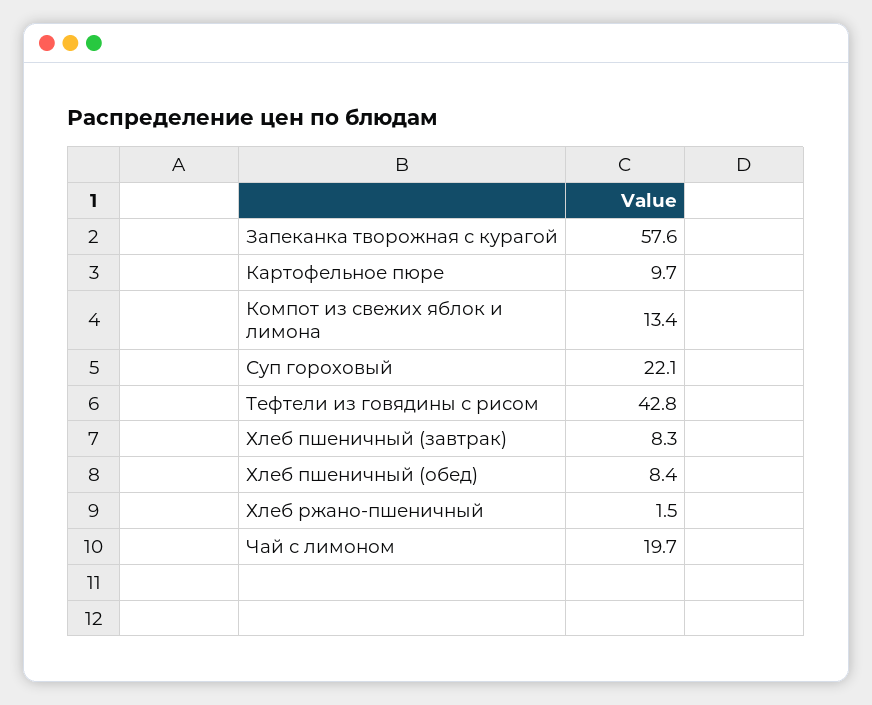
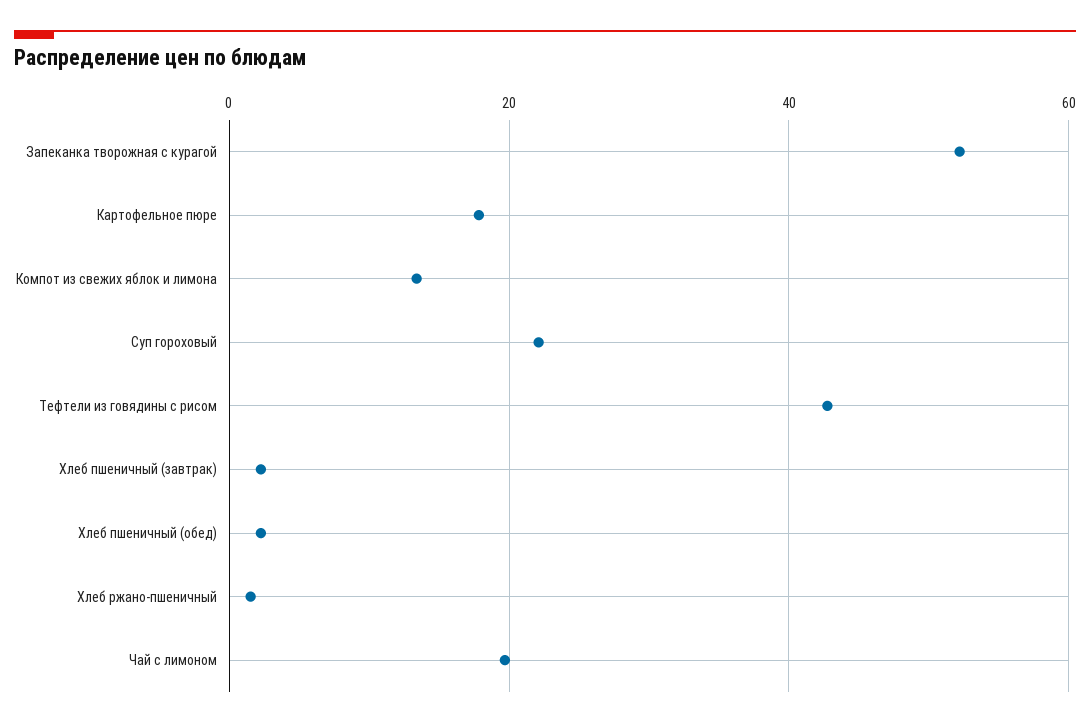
Запеканка творожная с курагой: 57.6 -> 52
Картофельное пюре: 9.7 -> 18
Хлеб пшеничный (завтрак): 8.3 -> 2
Хлеб пшеничный (обед): 8.4 -> 2

